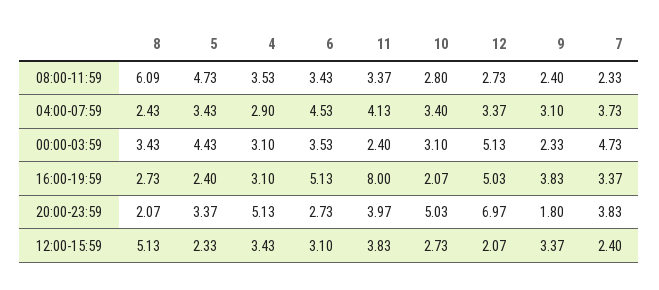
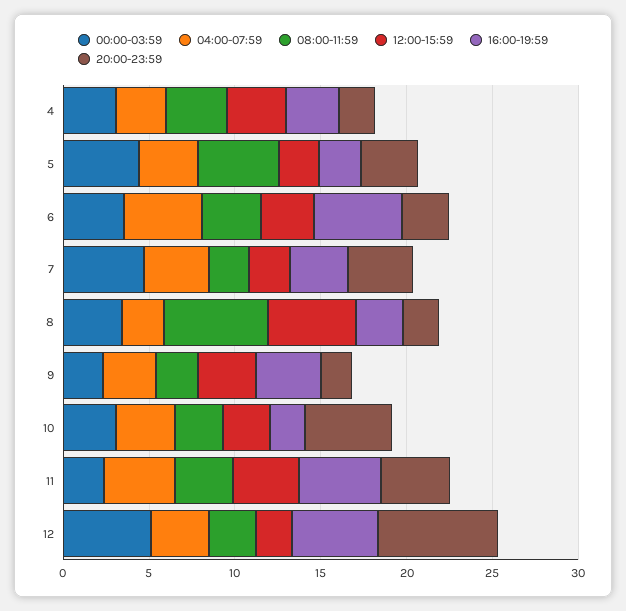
16:00-19:59, 11: 8 -> 5
20:00-23:59, 4: 5.13 -> 2

